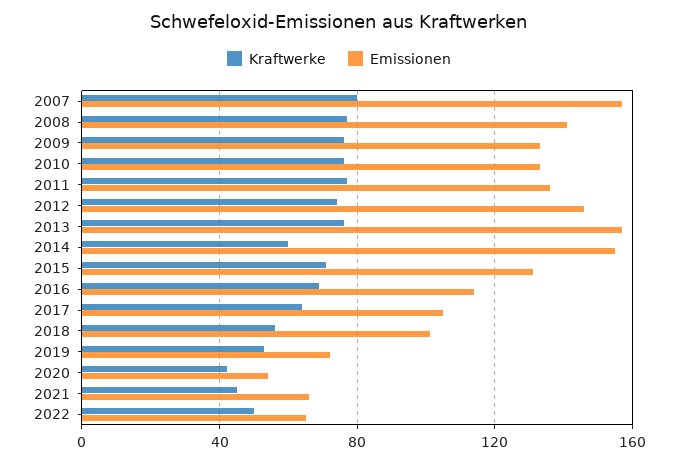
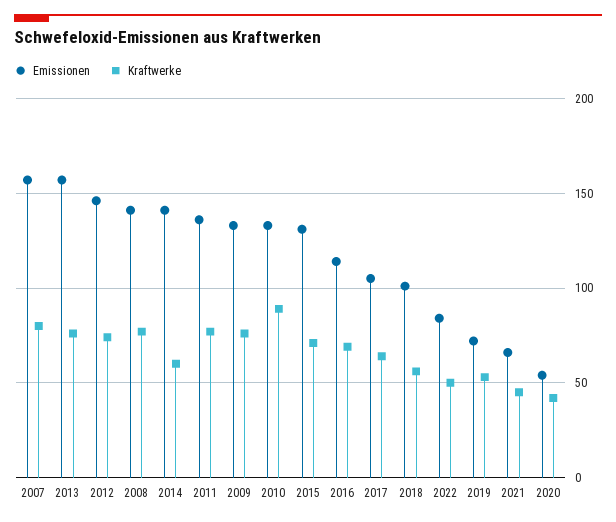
Kraftwerke, 2010: 75 -> 90
Emissionen, 2014: 155 -> 140
Emissionen, 2022: 65 -> 85

